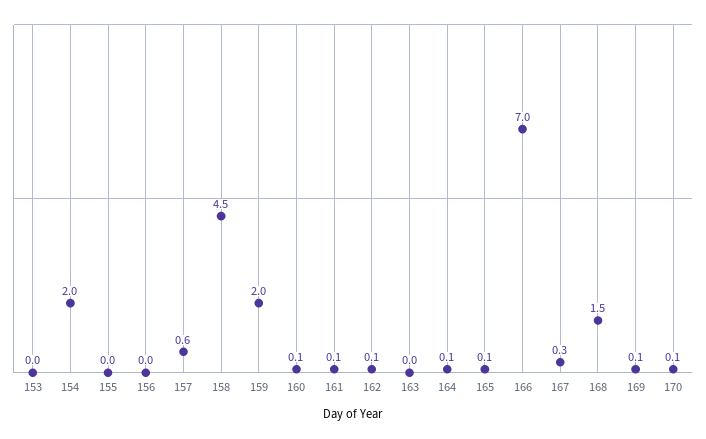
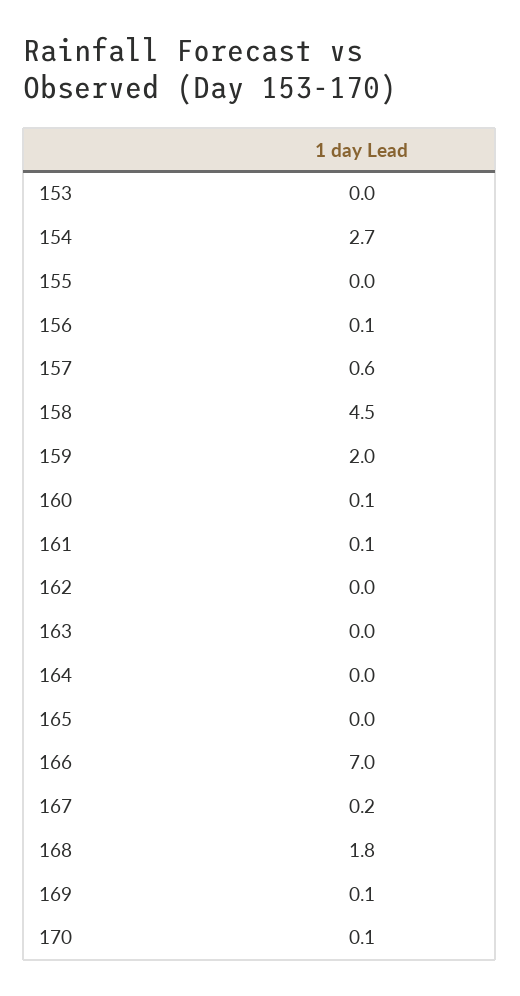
154: 2 -> 2.7
156: 0 -> 0.1
162: 0.1 -> 0
164: 0.1 -> 0
165: 0.1 -> 0
167: 0.3 -> 0.2
168: 1.5 -> 1.8

